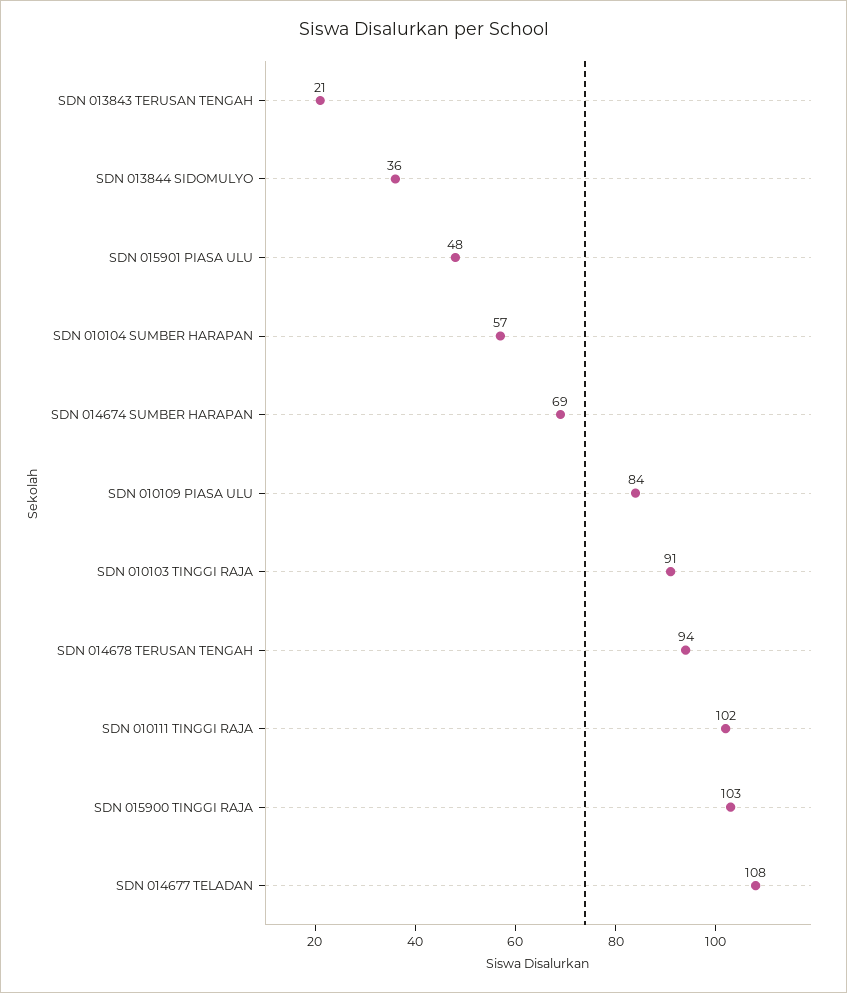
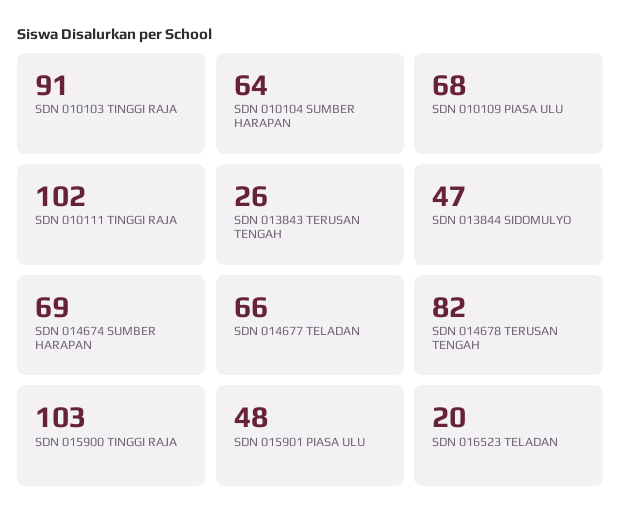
SDN 013843 TERUSAN TENGAH: 21 -> 26
SDN 013844 SIDOMULYO: 36 -> 47
SDN 010104 SUMBER HARAPAN: 57 -> 64
SDN 010109 PIASA ULU: 84 -> 68
SDN 014678 TERUSAN TENGAH: 94 -> 82
SDN 014677 TELADAN: 108 -> 66
SDN 016523 TELADAN: none -> 20

